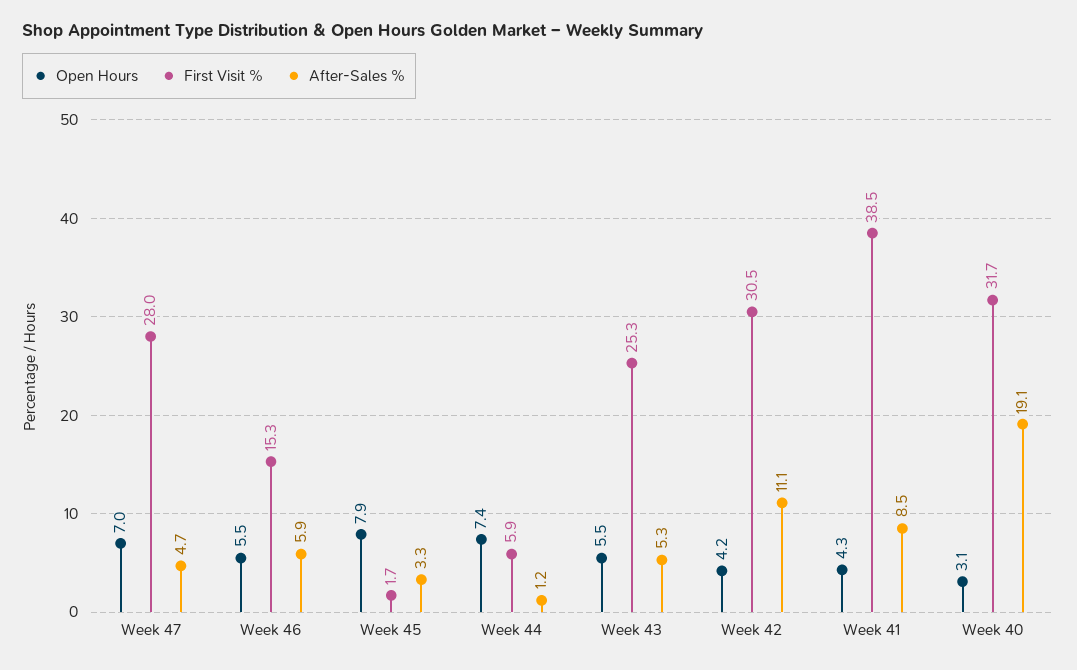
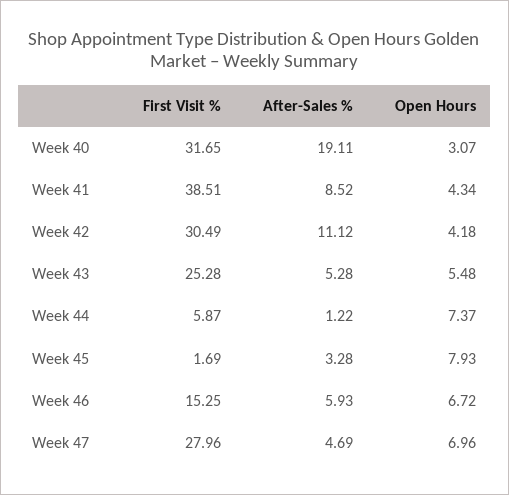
Open Hours, Week 46: 5.5 -> 6.72

